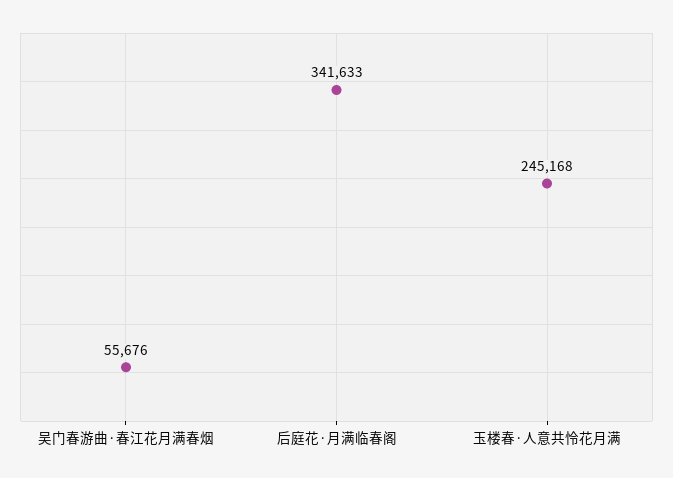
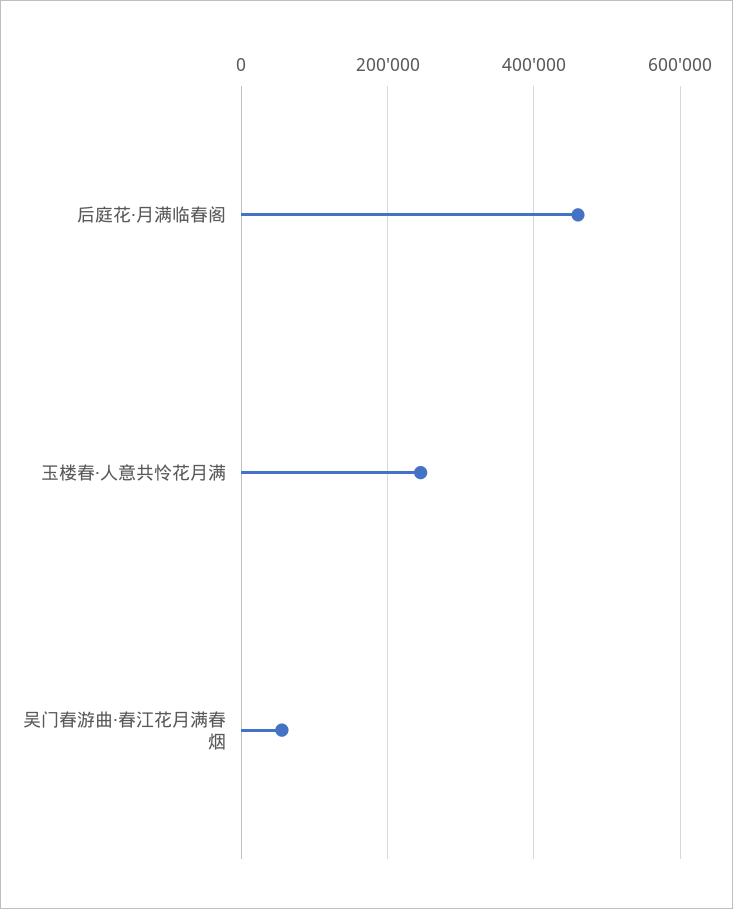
后庭花·月满临春阁: 341633 -> 460000

